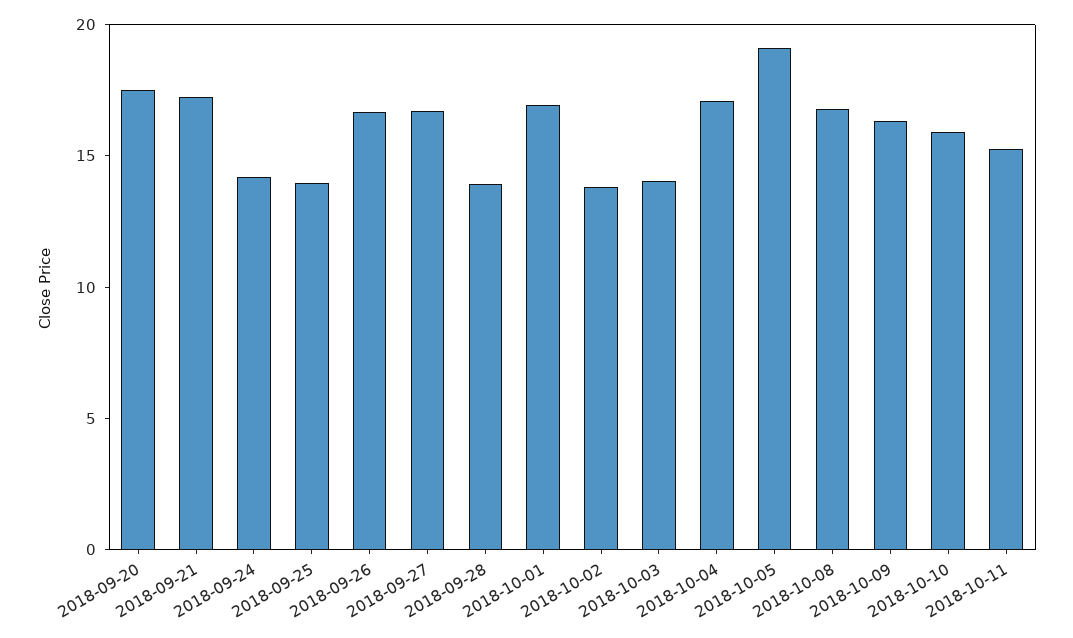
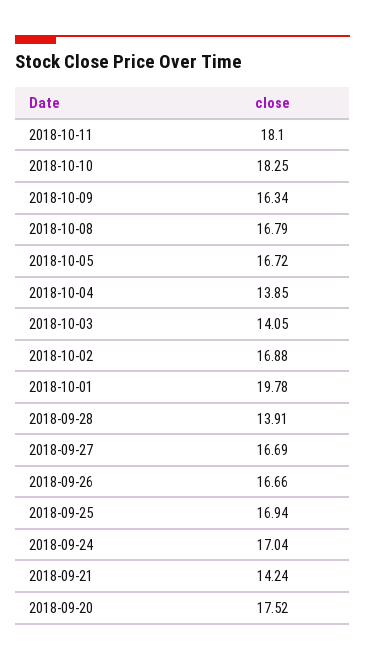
2018-09-21: 17 -> 14.24
2018-09-24: 14 -> 17.04
2018-09-25: 14 -> 16.94
2018-10-01: 17 -> 19.78
2018-10-02: 14 -> 16.88
2018-10-04: 17 -> 13.85
2018-10-05: 19 -> 16.72
2018-10-10: 16 -> 18.25
2018-10-11: 15 -> 18.1

